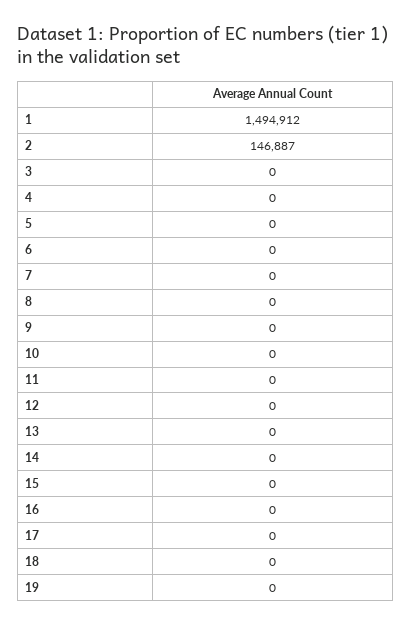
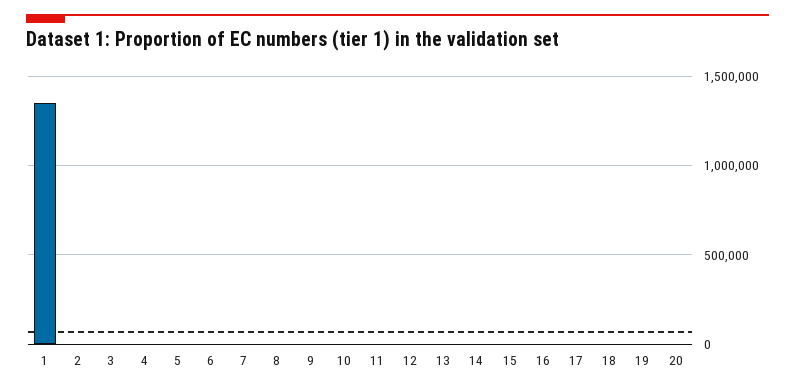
1: 1494912 -> 1350000
2: 146887 -> 0
20: none -> 0

